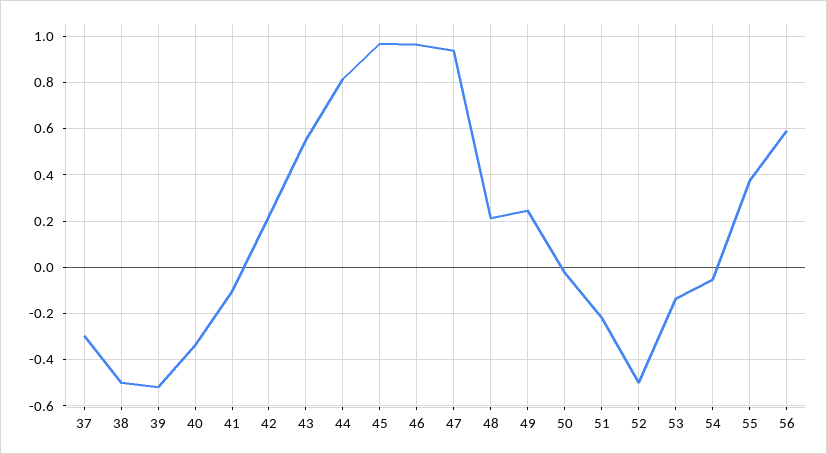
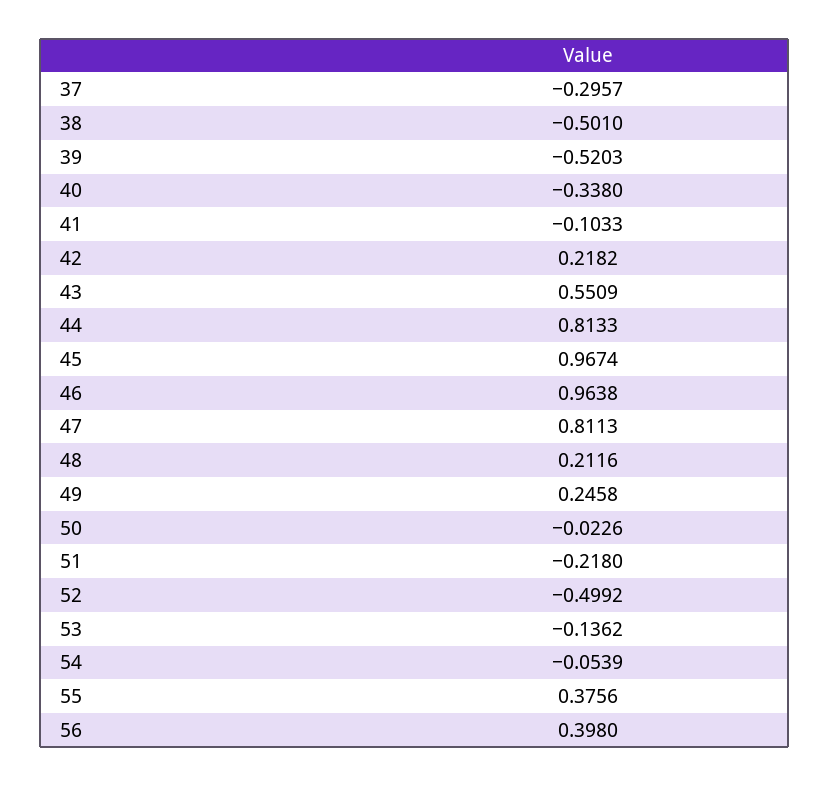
47: 0.95 -> 0.8113
56: 0.6 -> 0.398

